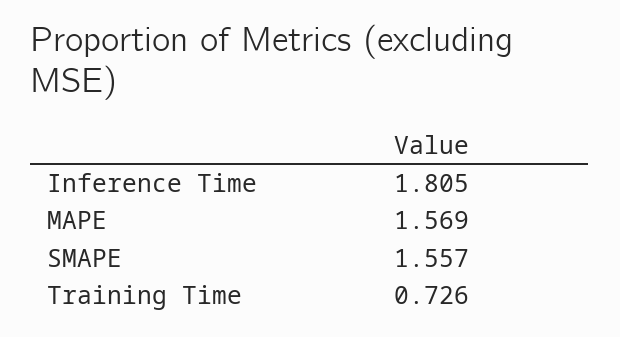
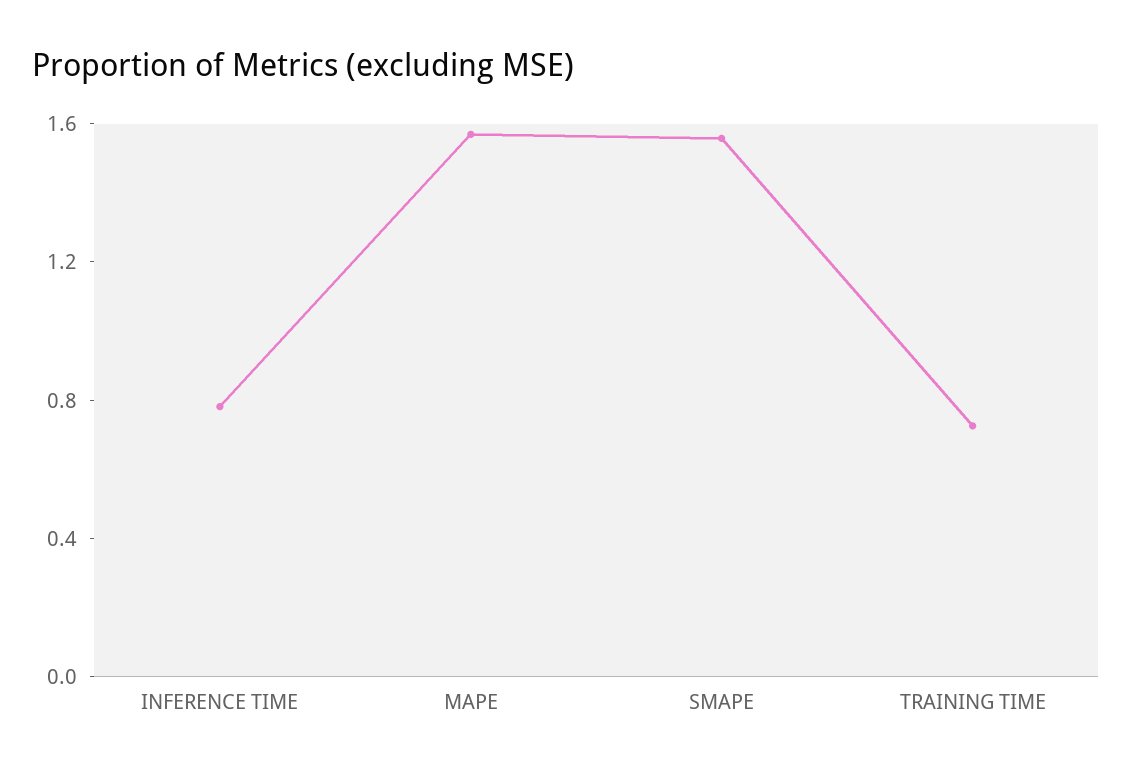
Inference Time: 1.805 -> 0.8

